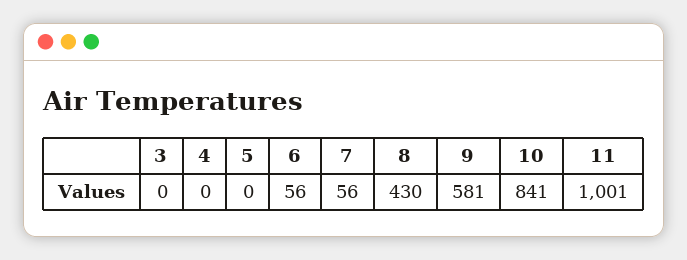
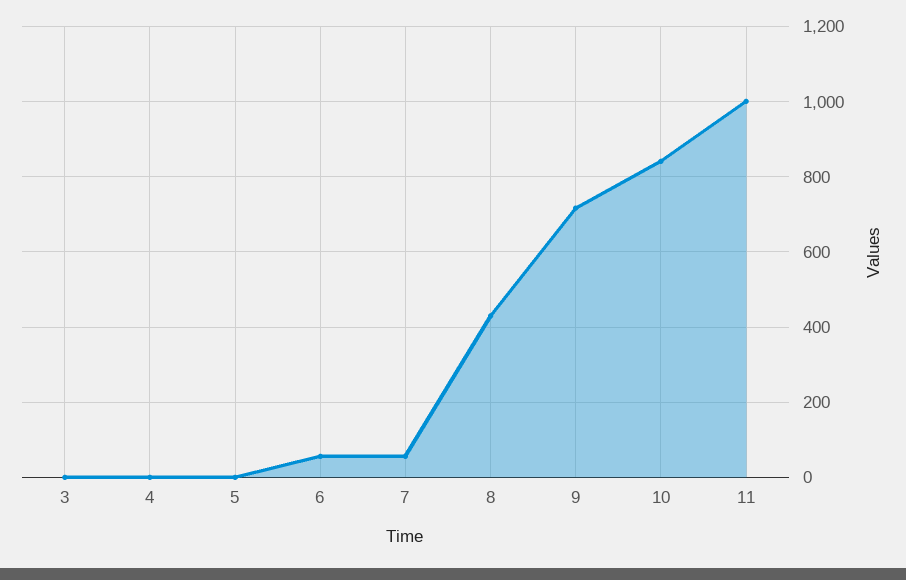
9: 581 -> 720

